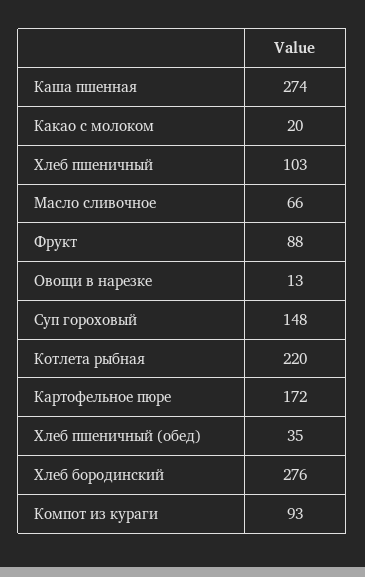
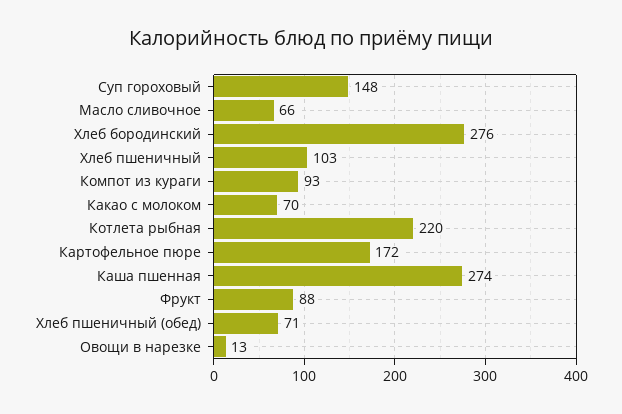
Какао с молоком: 20 -> 70
Хлеб пшеничный (обед): 35 -> 71

